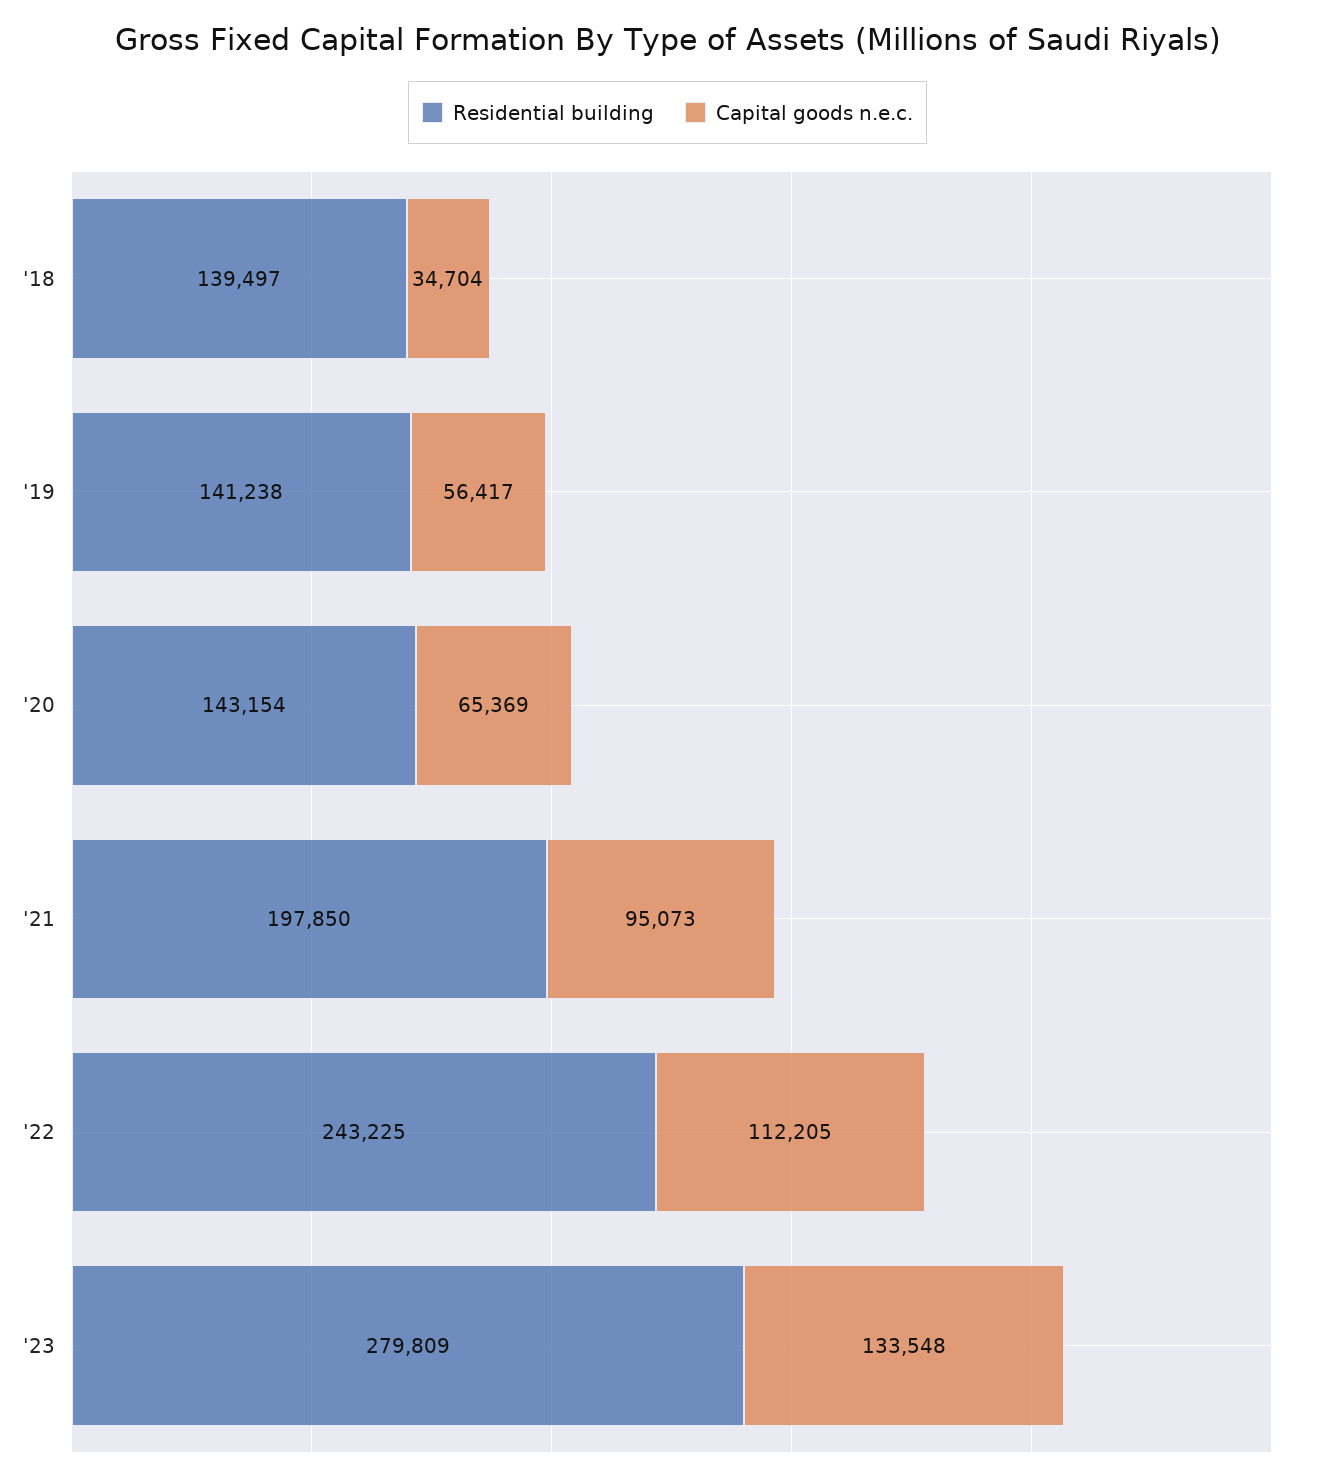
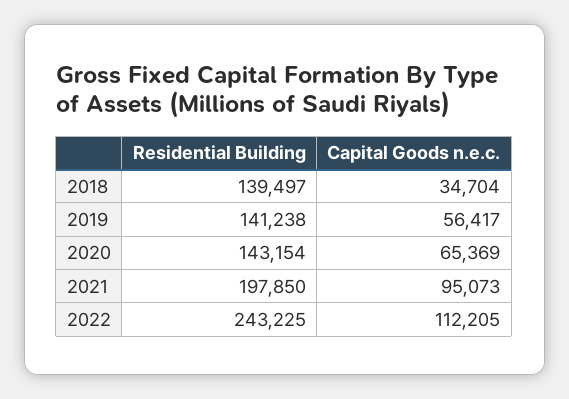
Residential building, '23: 279809 -> none
Capital goods n.e.c., '23: 133548 -> none

